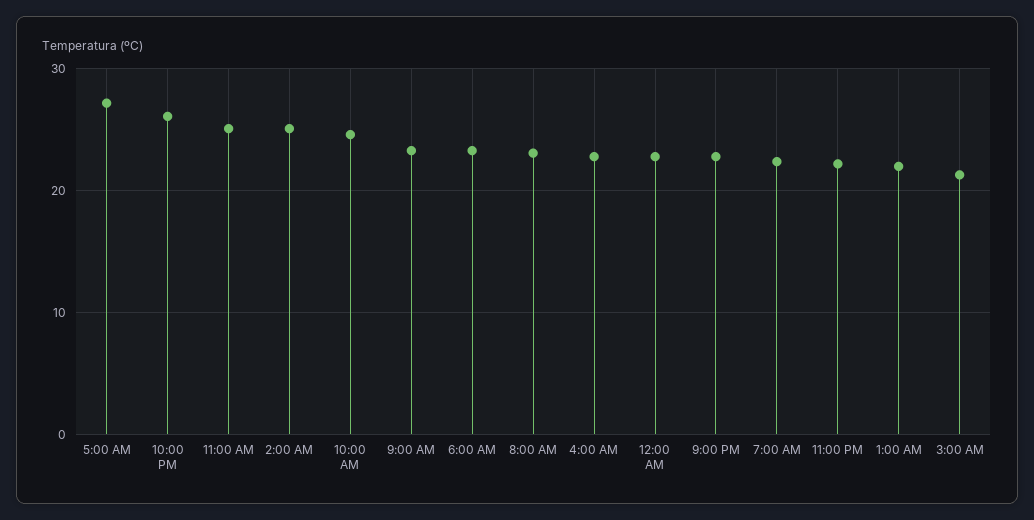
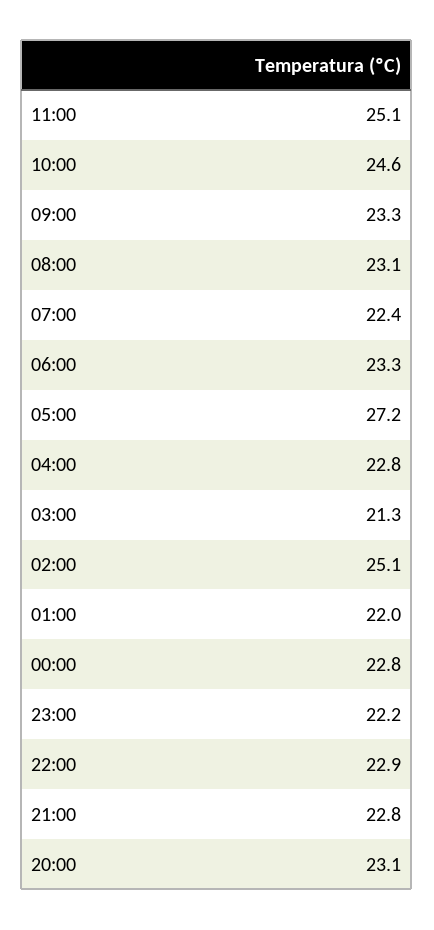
10:00 PM: 26 -> 22.9
20:00: none -> 23.1

